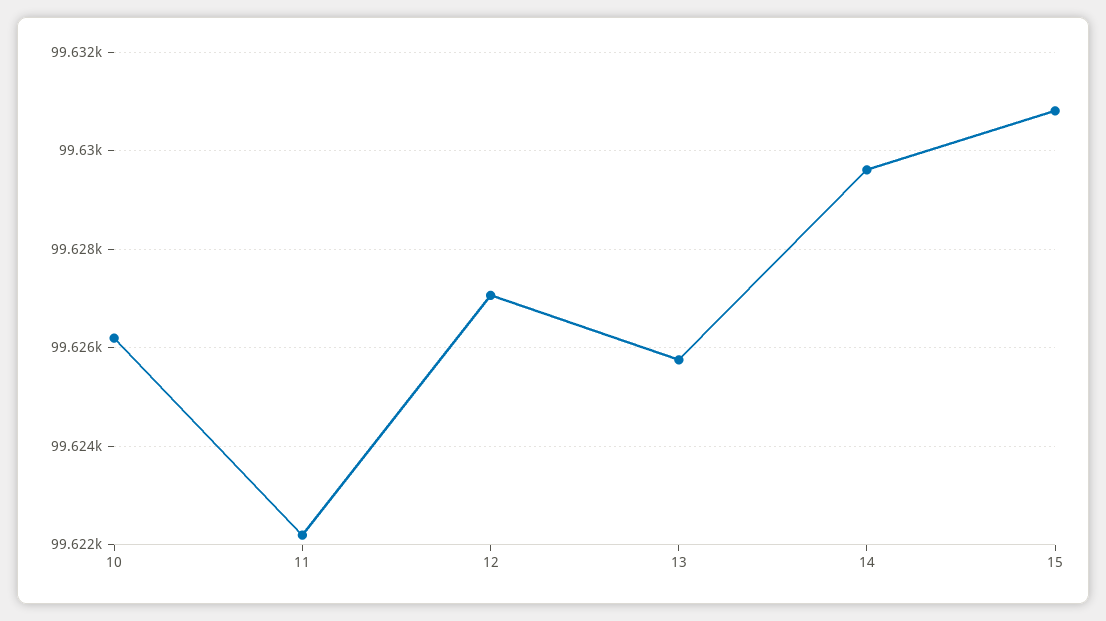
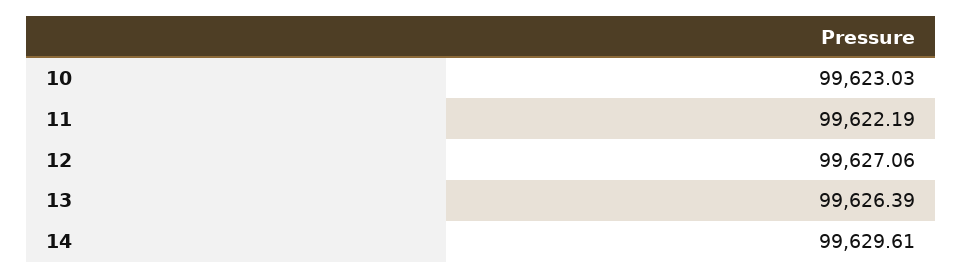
10: 99626.2 -> 99623.03
13: 99625.8 -> 99626.39
15: 99630.8 -> none

